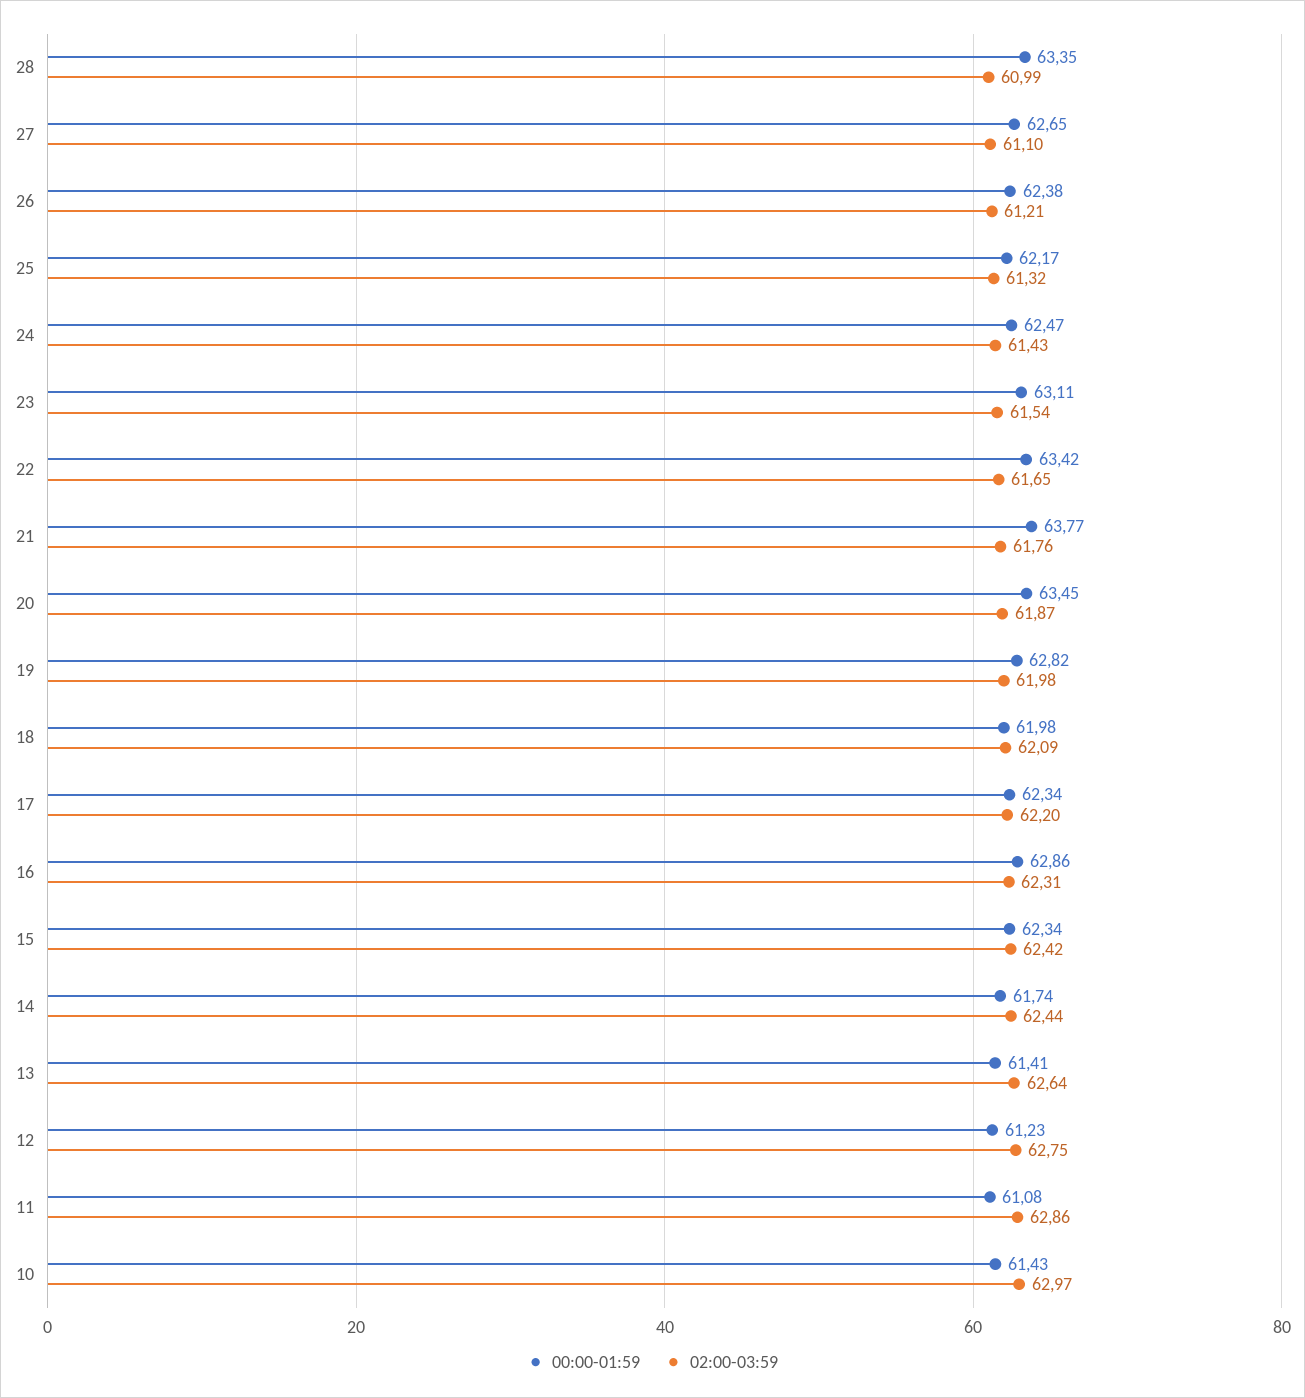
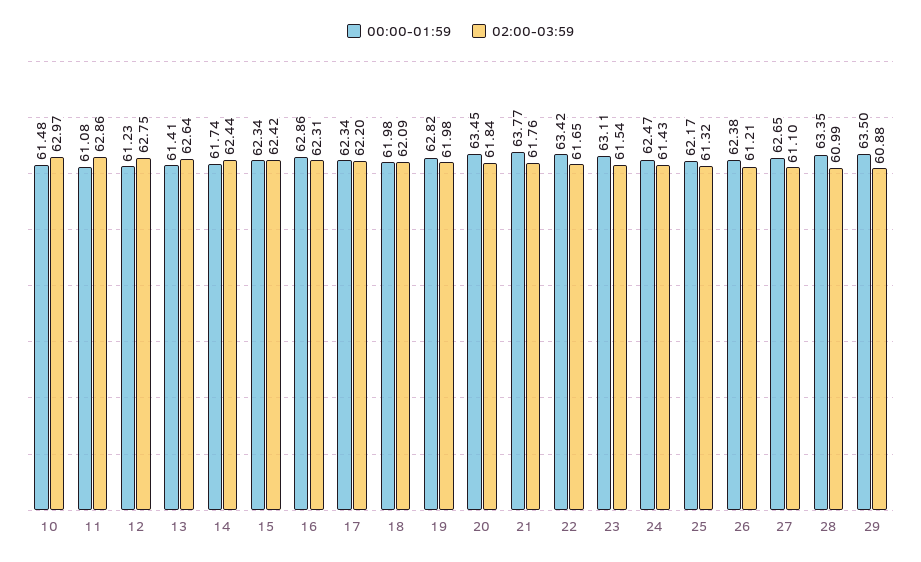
02:00-03:59, 20: 61.87 -> 61.84
00:00-01:59, 10: 61.43 -> 61.48
00:00-01:59, 29: none -> 63.5
02:00-03:59, 29: none -> 60.88

